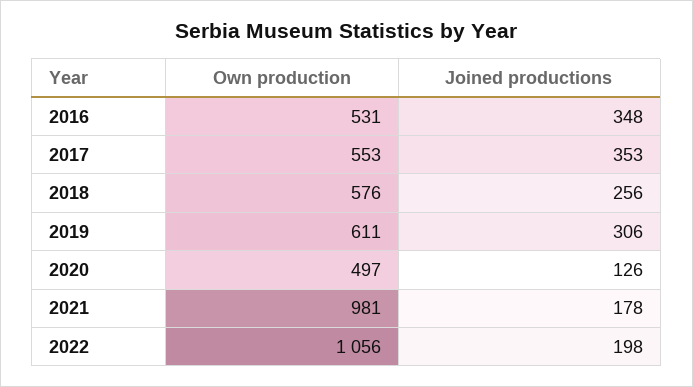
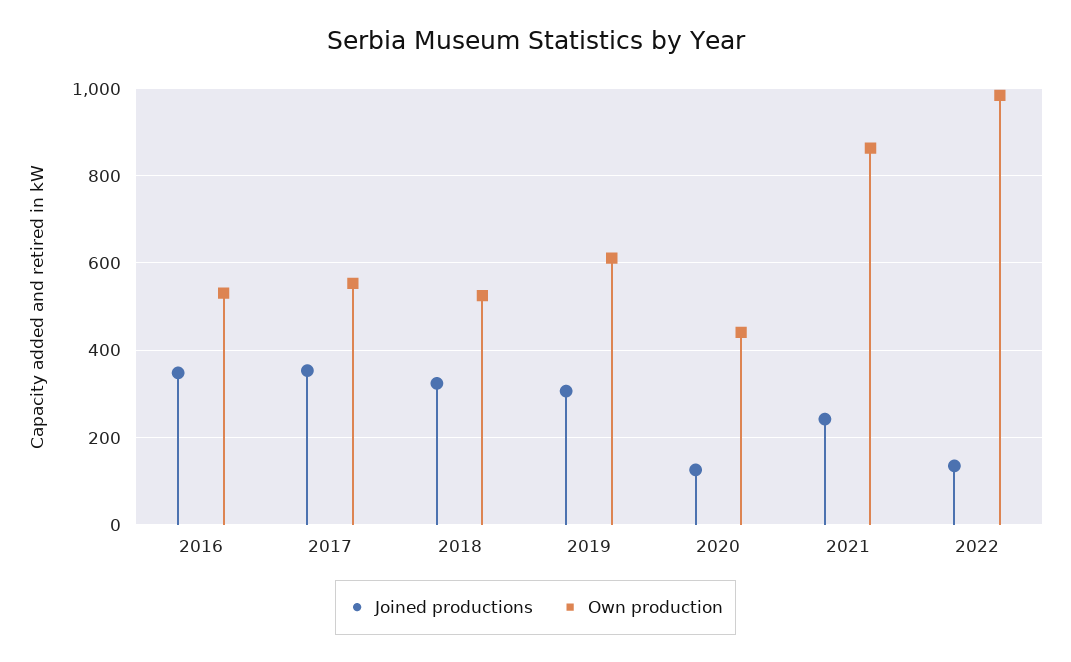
Own production, 2018: 576 -> 520
Joined productions, 2018: 256 -> 320
Own production, 2020: 497 -> 440
Own production, 2021: 981 -> 860
Joined productions, 2021: 178 -> 240
Own production, 2022: 1056 -> 980
Joined productions, 2022: 198 -> 140

